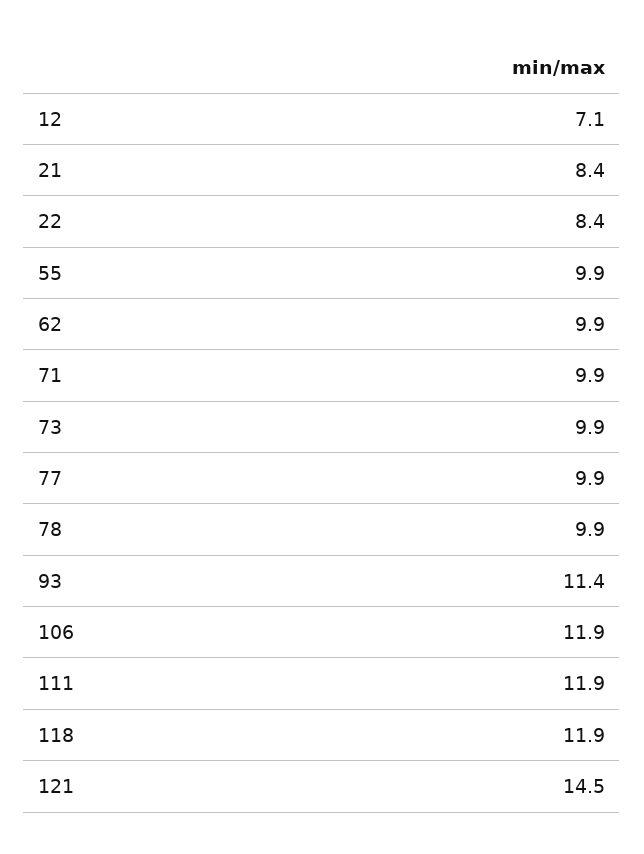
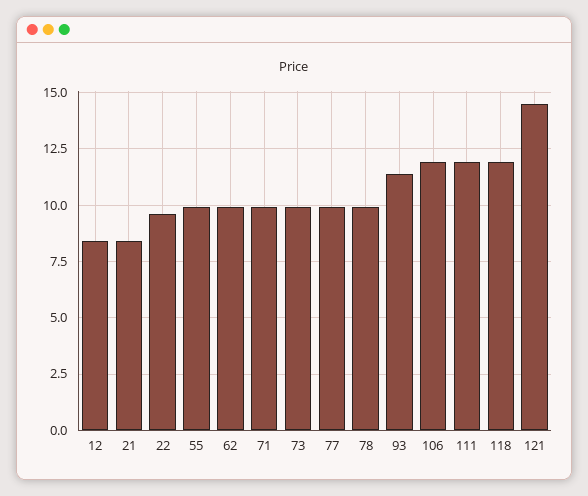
12: 7.1 -> 8.5
22: 8.4 -> 9.5

